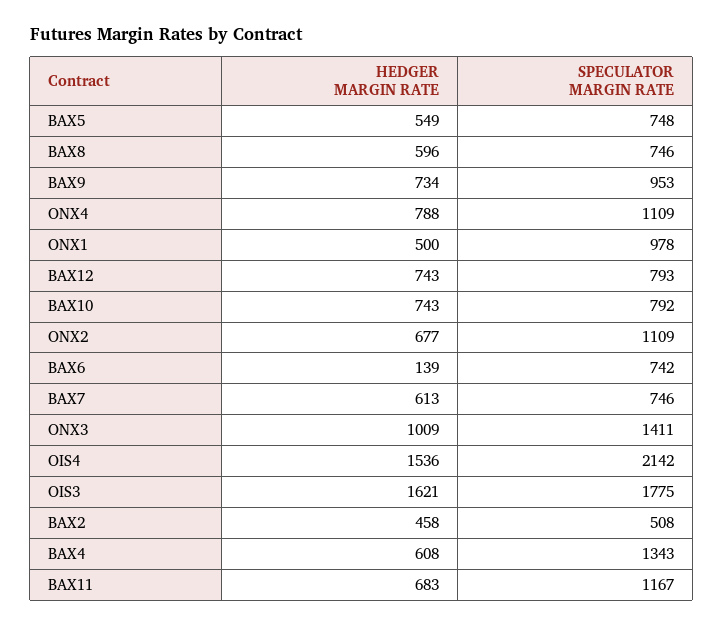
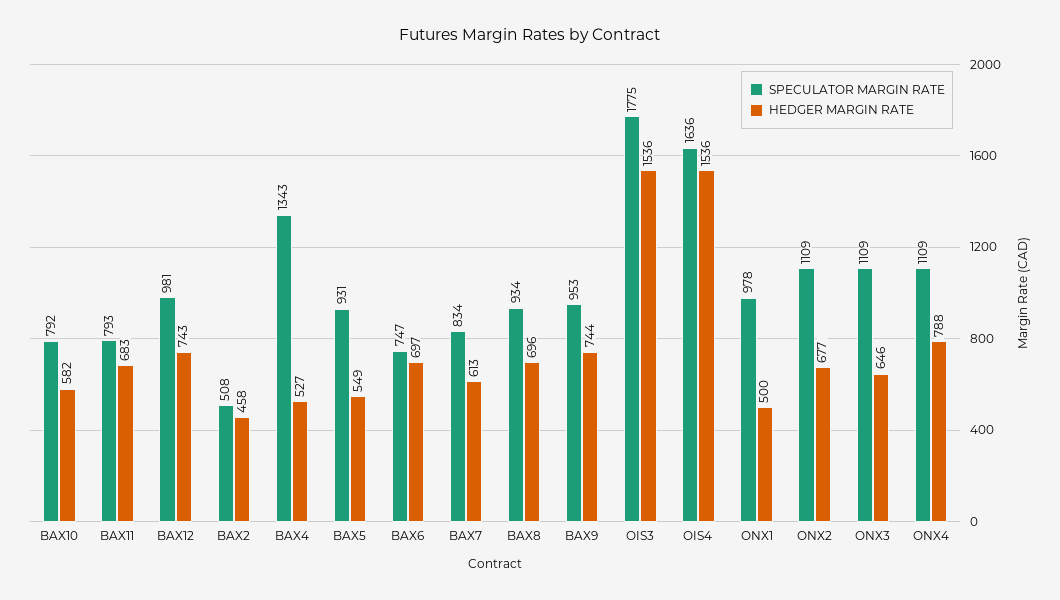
SPECULATOR MARGIN RATE, BAX5: 748 -> 931
HEDGER MARGIN RATE, BAX8: 596 -> 696
SPECULATOR MARGIN RATE, BAX8: 746 -> 934
HEDGER MARGIN RATE, BAX9: 734 -> 744
SPECULATOR MARGIN RATE, BAX12: 793 -> 981
HEDGER MARGIN RATE, BAX10: 743 -> 582
HEDGER MARGIN RATE, BAX6: 139 -> 697
SPECULATOR MARGIN RATE, BAX6: 742 -> 747
SPECULATOR MARGIN RATE, BAX7: 746 -> 834
HEDGER MARGIN RATE, ONX3: 1009 -> 646
SPECULATOR MARGIN RATE, ONX3: 1411 -> 1109
SPECULATOR MARGIN RATE, OIS4: 2142 -> 1636
HEDGER MARGIN RATE, OIS3: 1621 -> 1536
HEDGER MARGIN RATE, BAX4: 608 -> 527
SPECULATOR MARGIN RATE, BAX11: 1167 -> 793

